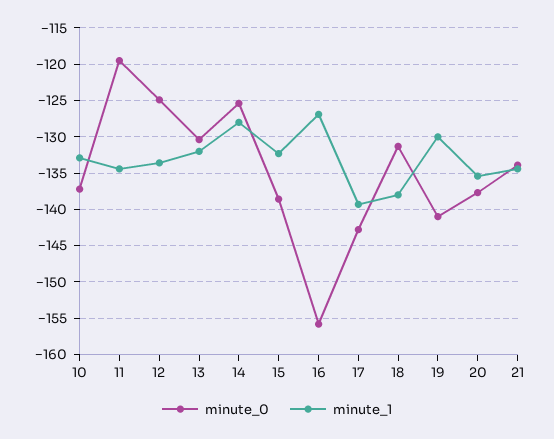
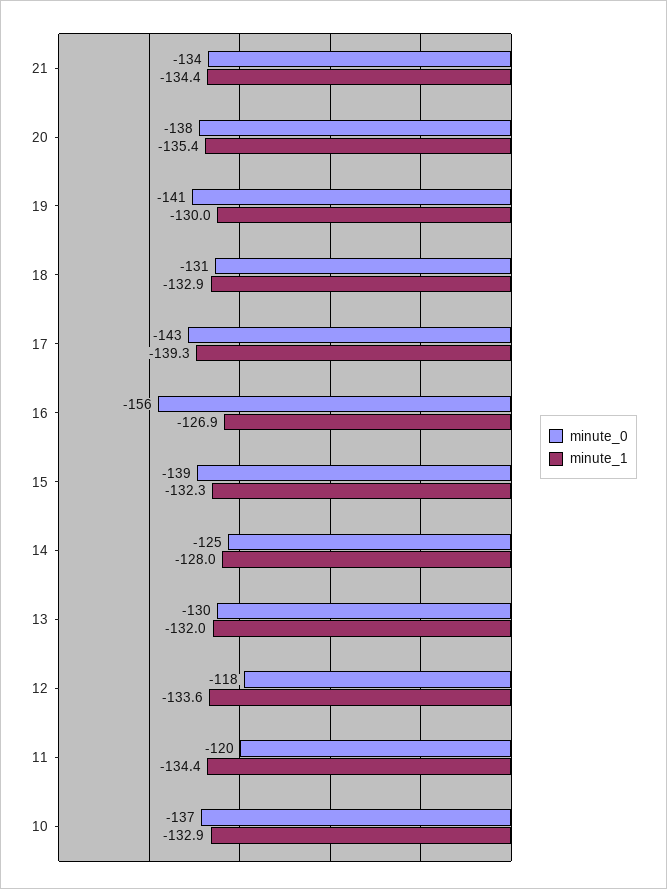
minute_0, 12: -125 -> -118
minute_1, 18: -138 -> -132.9

